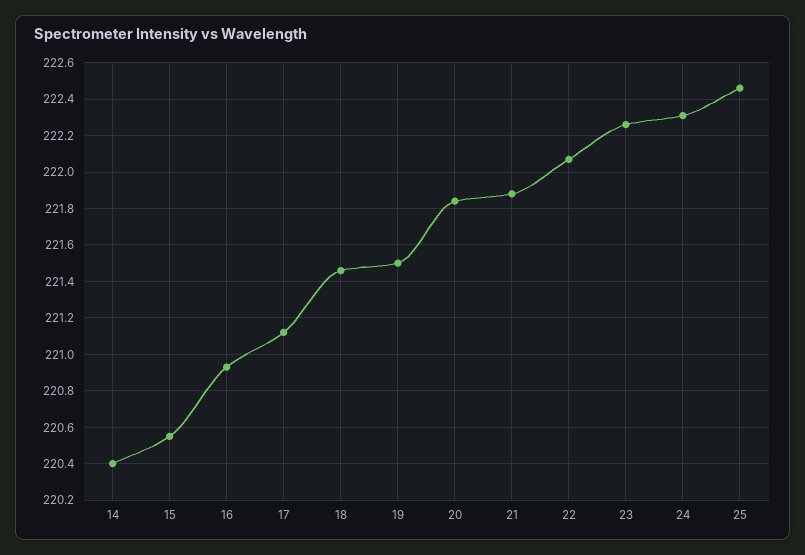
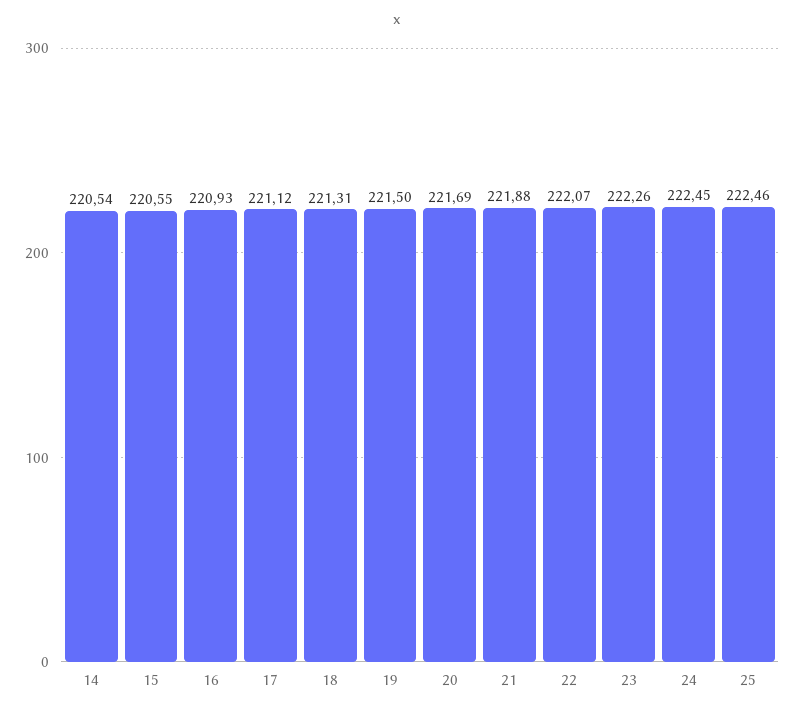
14: 220.4 -> 220.54
18: 221.45 -> 221.31
20: 221.85 -> 221.69
24: 222.3 -> 222.45

